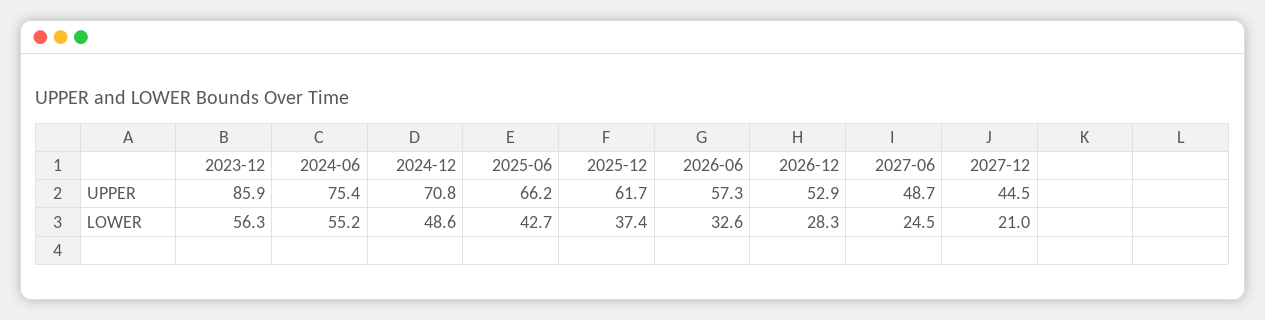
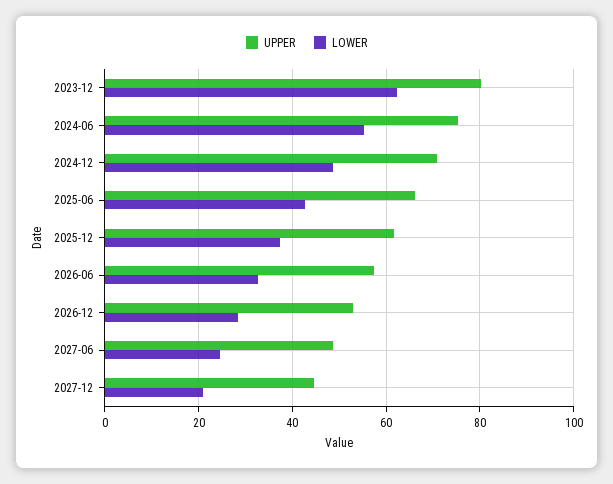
UPPER, 2023-12: 85.9 -> 80
LOWER, 2023-12: 56.3 -> 62

